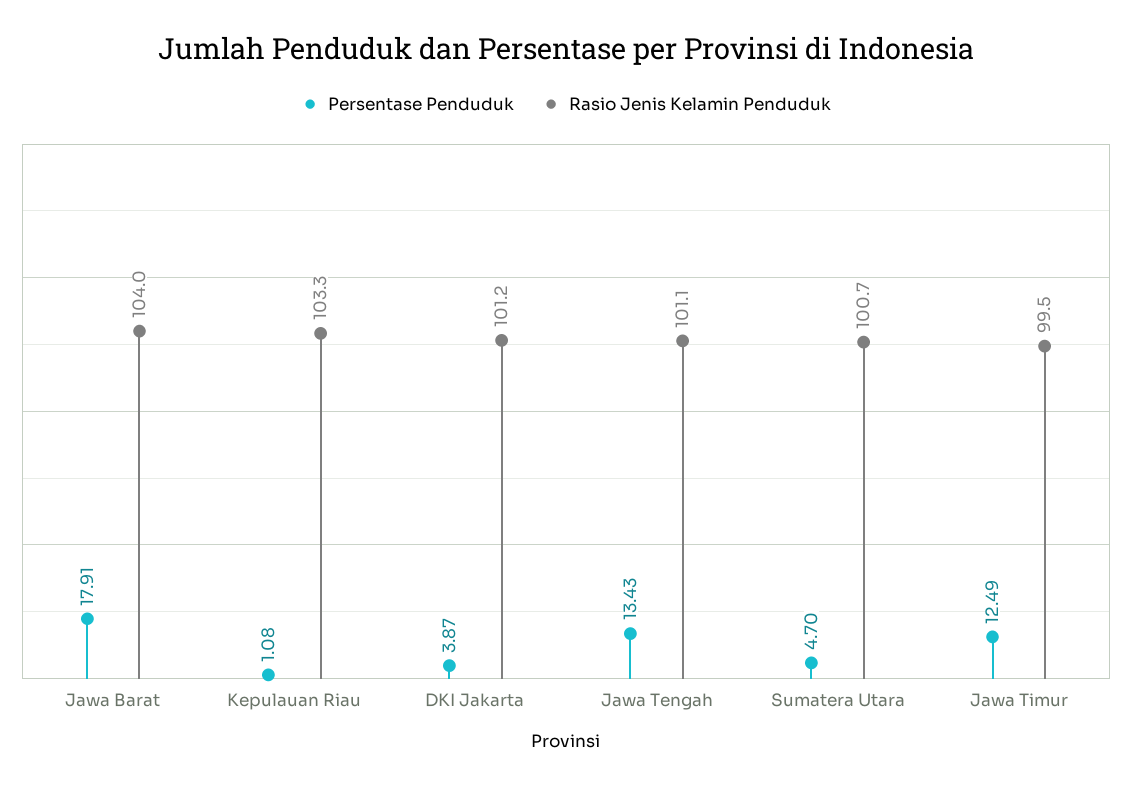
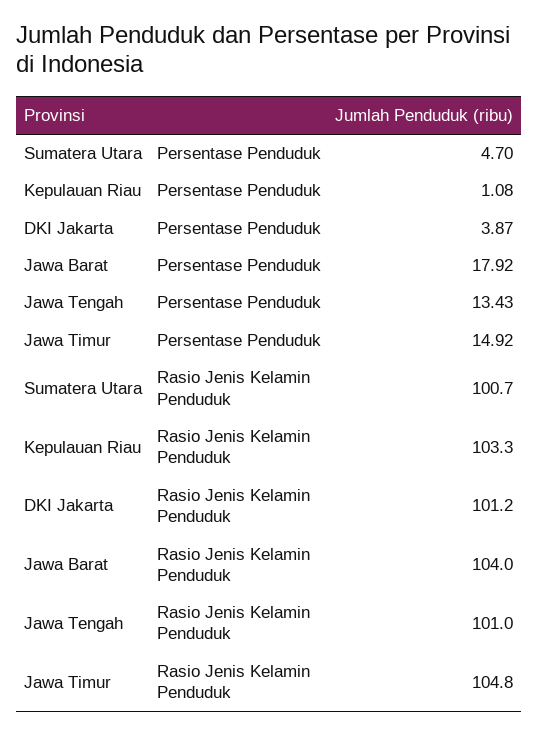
Persentase Penduduk, Jawa Barat: 17.91 -> 17.92
Rasio Jenis Kelamin Penduduk, Jawa Tengah: 101.1 -> 101
Persentase Penduduk, Jawa Timur: 12.49 -> 14.92
Rasio Jenis Kelamin Penduduk, Jawa Timur: 99.5 -> 104.8

